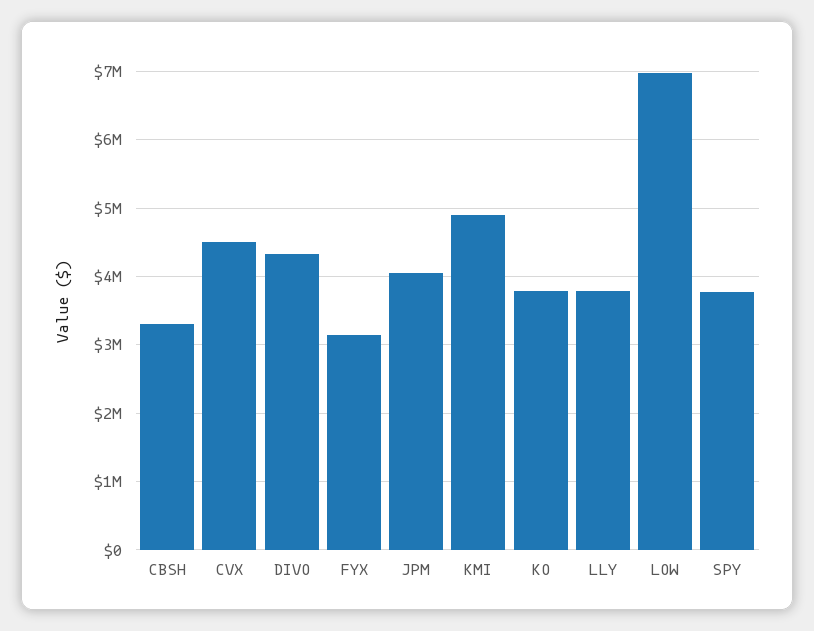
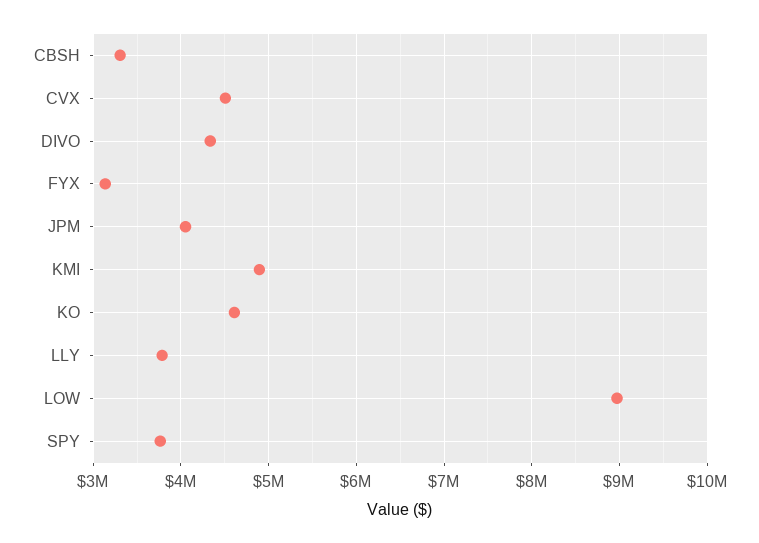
KO: 3800000 -> 4600000
LOW: 7000000 -> 9000000

